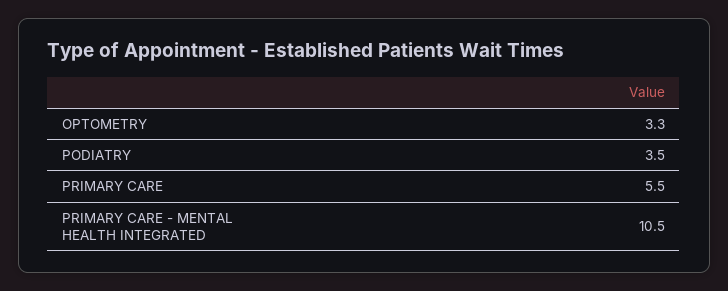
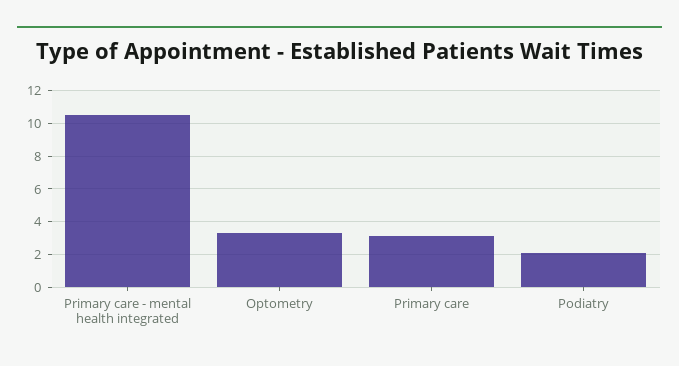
PODIATRY: 3.5 -> 2
PRIMARY CARE: 5.5 -> 3

